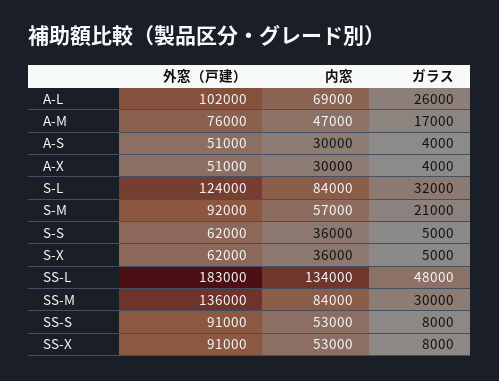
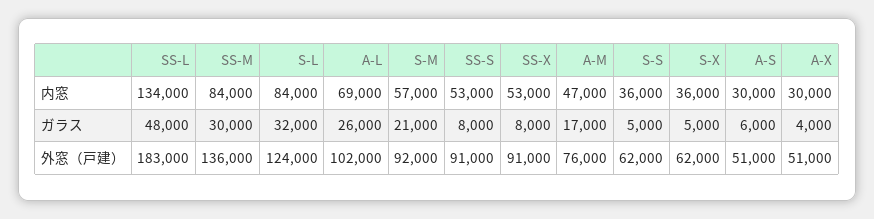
ガラス, A-S: 4000 -> 6000

